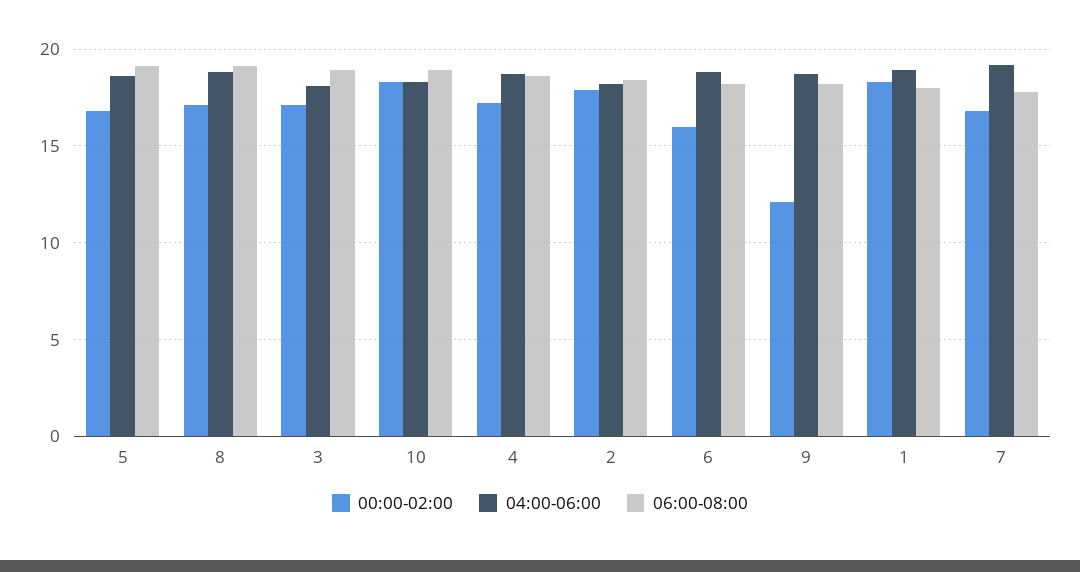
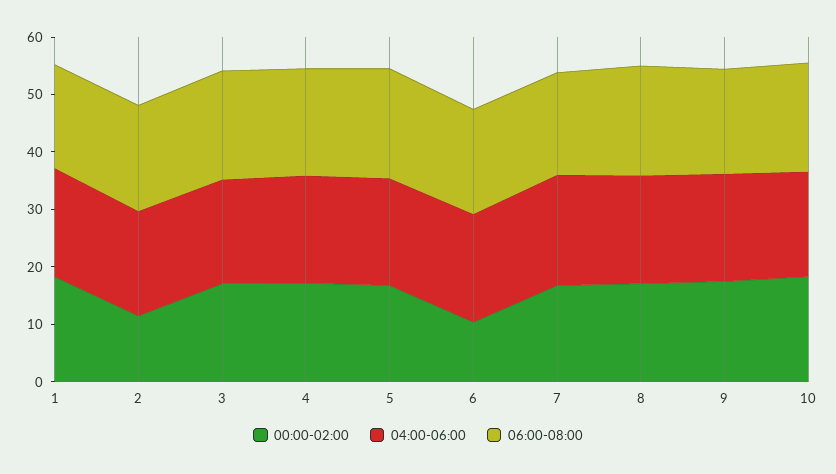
00:00-02:00, 2: 18 -> 12
00:00-02:00, 6: 16 -> 10
00:00-02:00, 9: 12 -> 18

